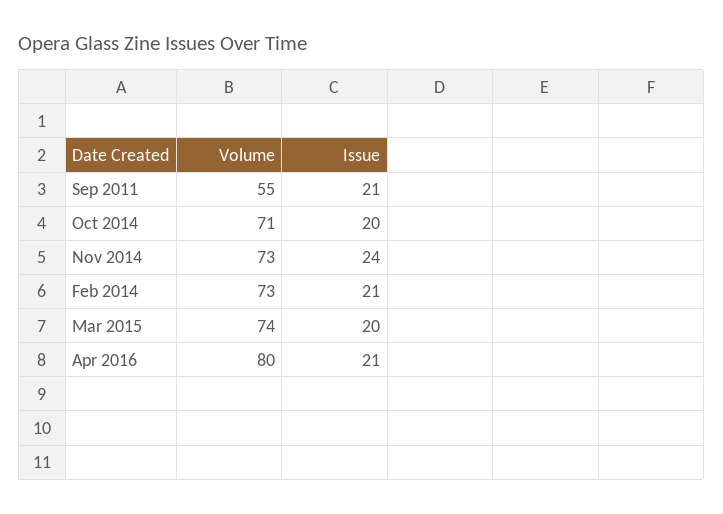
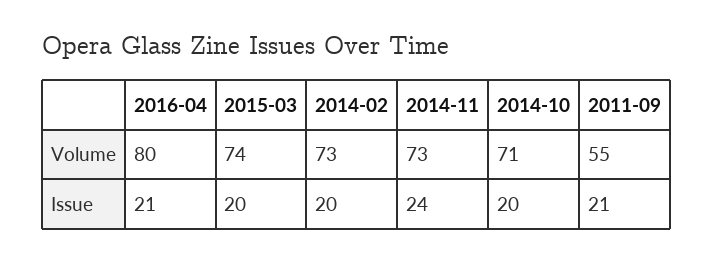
Issue, Feb 2014: 21 -> 20

